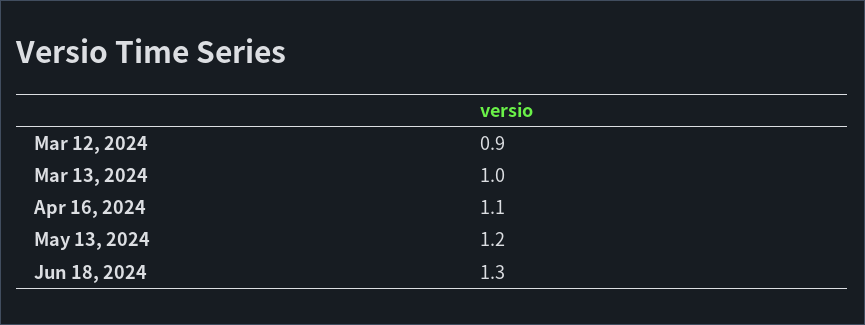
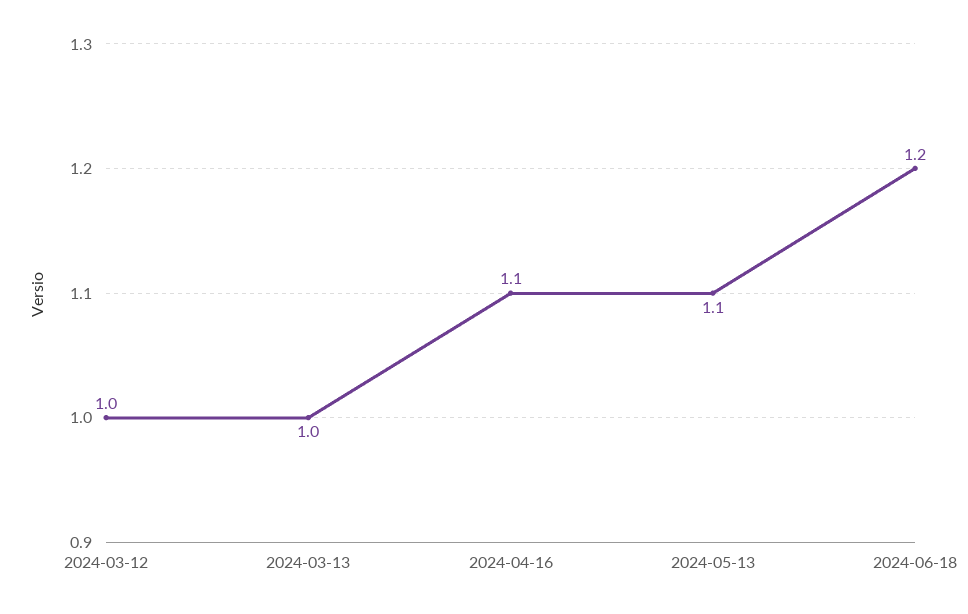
Mar 12, 2024: 0.9 -> 1
May 13, 2024: 1.2 -> 1.1
Jun 18, 2024: 1.3 -> 1.2

